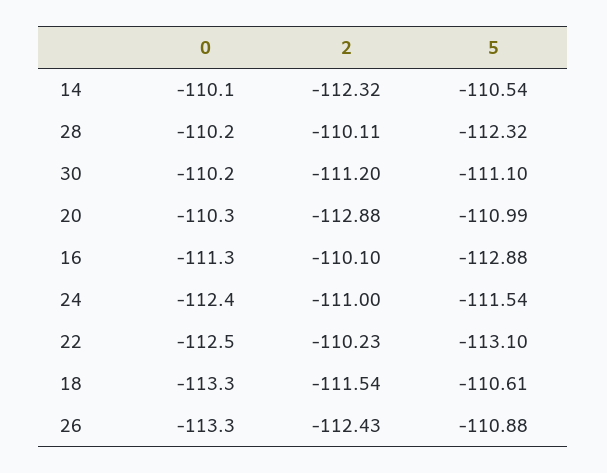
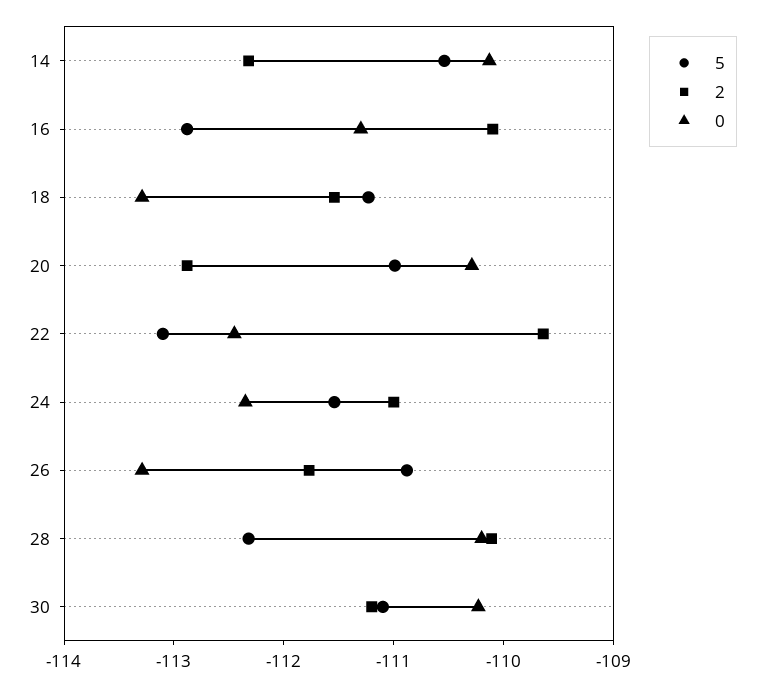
2, 22: -110.23 -> -109.6
5, 18: -110.61 -> -111.2
2, 26: -112.43 -> -111.8

